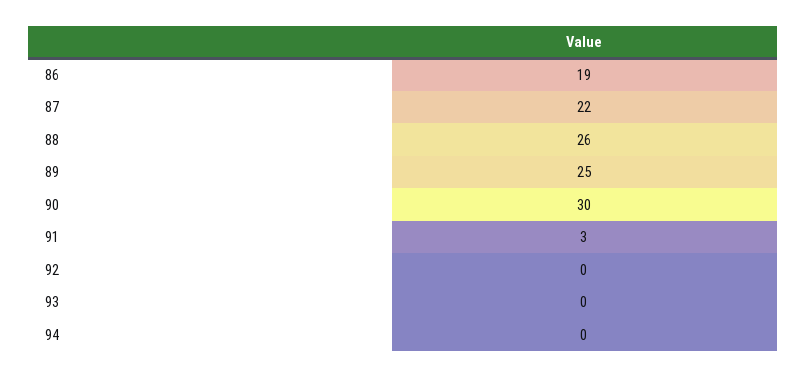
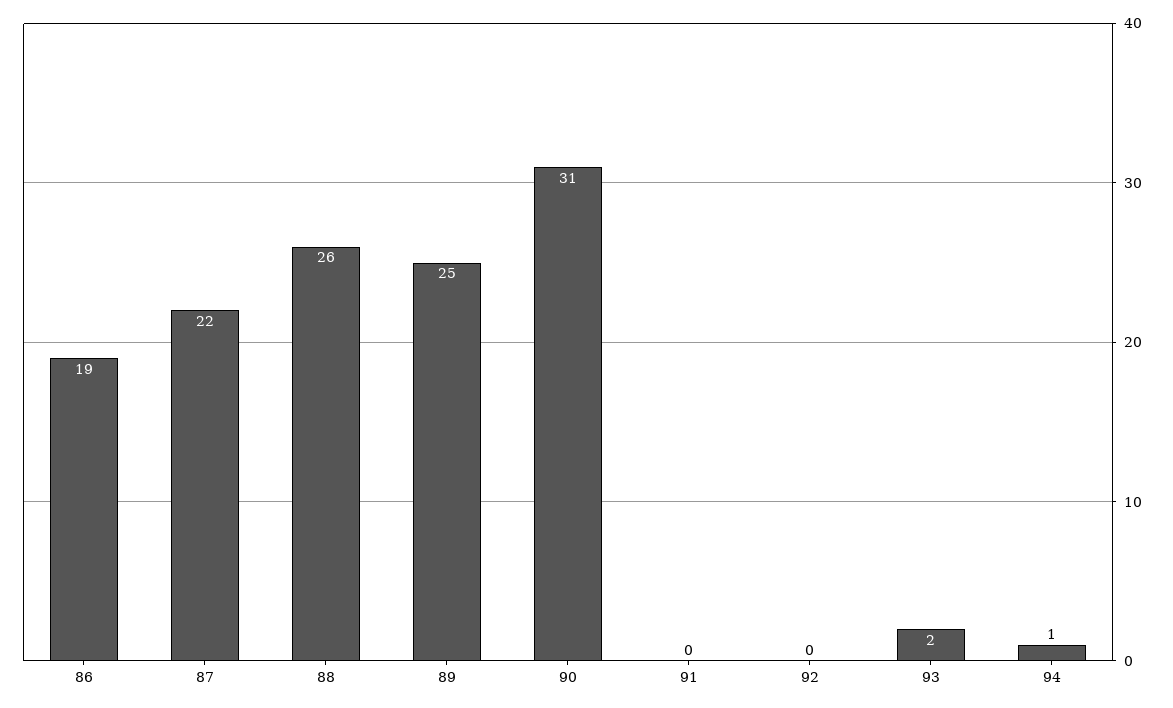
90: 30 -> 31
91: 3 -> 0
93: 0 -> 2
94: 0 -> 1

